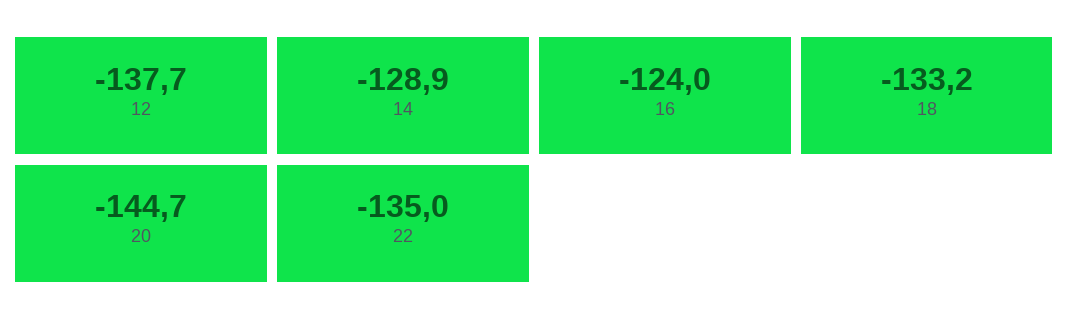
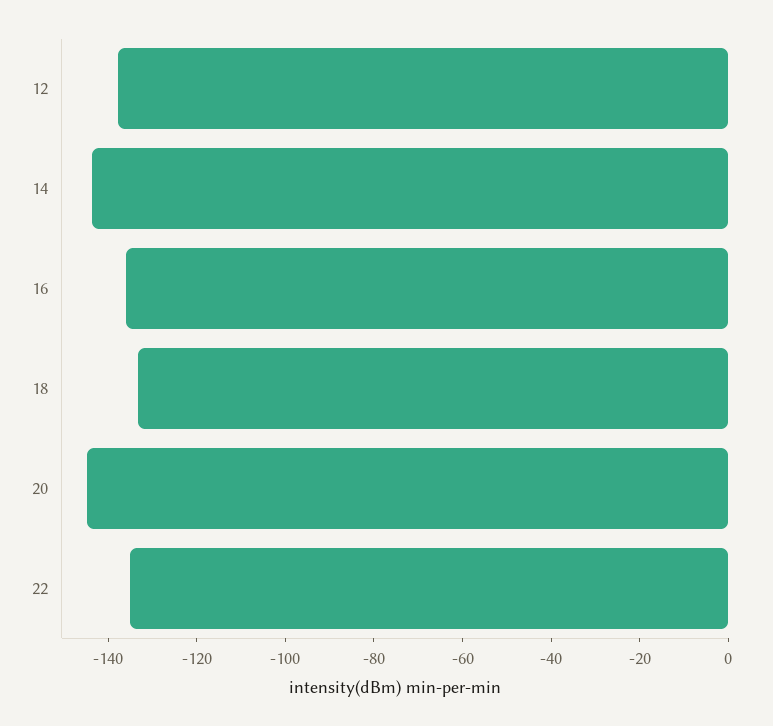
14: -128.9 -> -145
16: -124 -> -135

